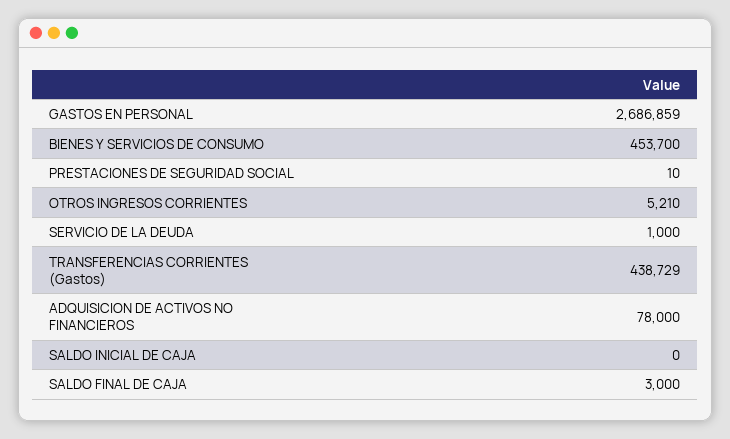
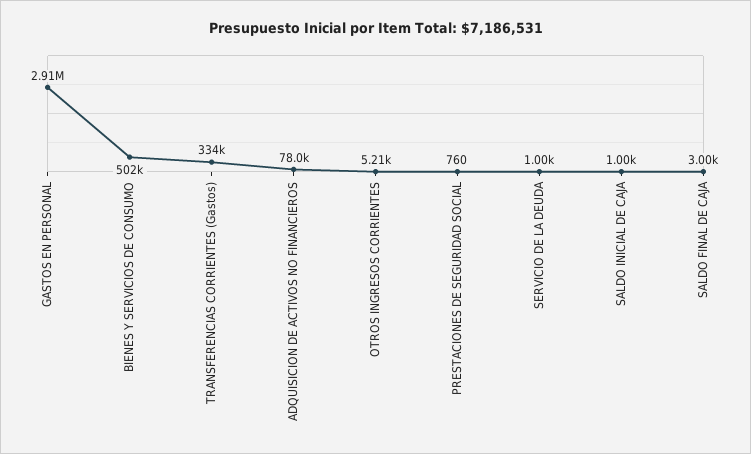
GASTOS EN PERSONAL: 2686859 -> 2910000
BIENES Y SERVICIOS DE CONSUMO: 453700 -> 502000
PRESTACIONES DE SEGURIDAD SOCIAL: 10 -> 760
TRANSFERENCIAS CORRIENTES (Gastos): 438729 -> 334000
SALDO INICIAL DE CAJA: 0 -> 1000

